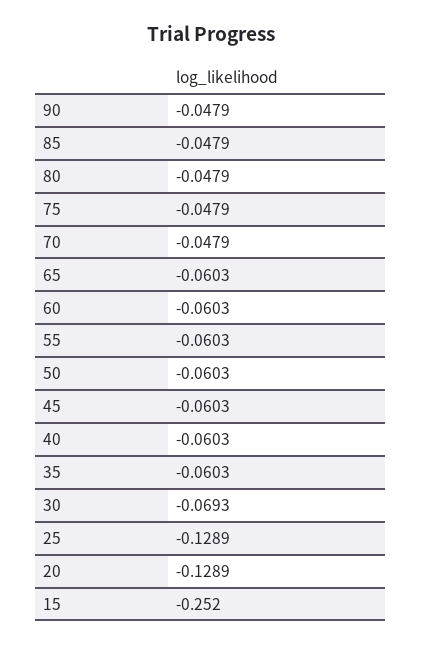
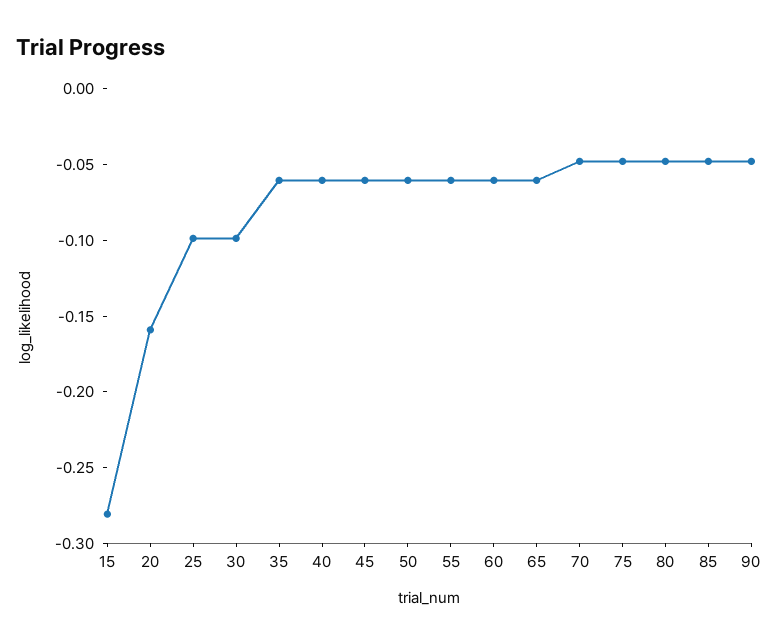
30: -0.0693 -> -0.1
25: -0.1289 -> -0.1
20: -0.1289 -> -0.16
15: -0.252 -> -0.28

